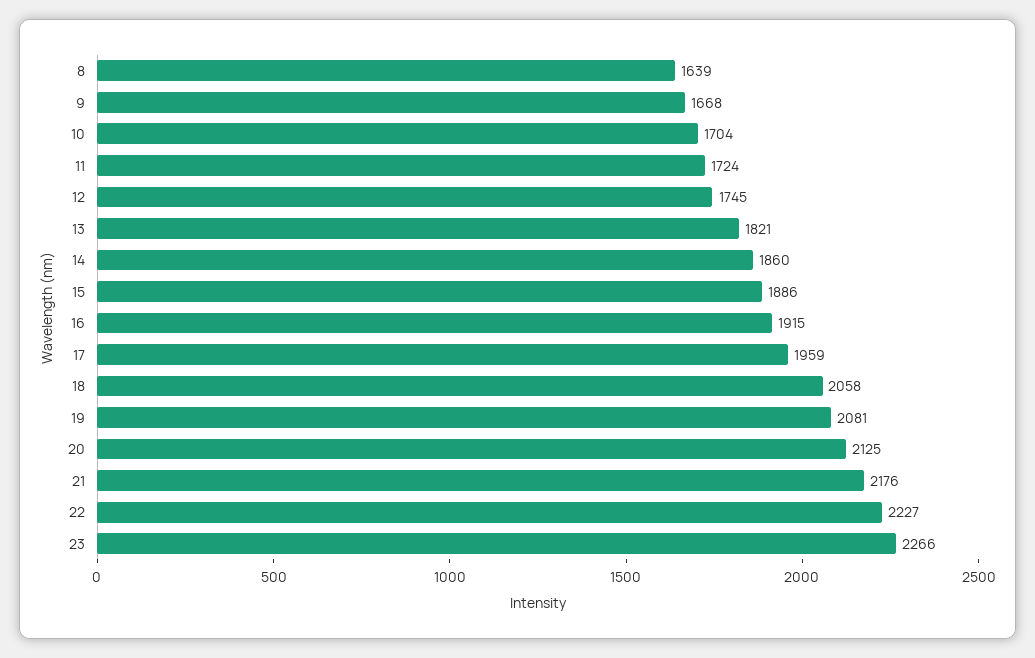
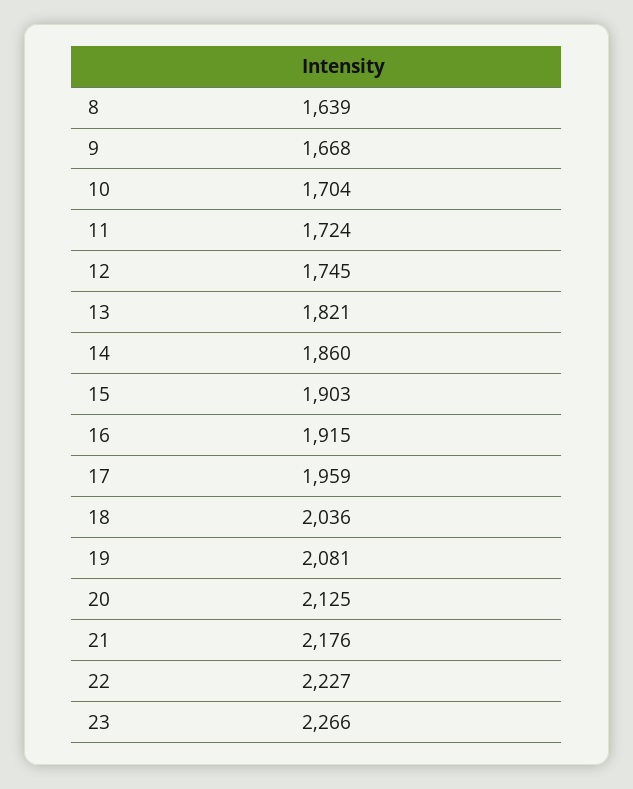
15: 1886 -> 1903
18: 2058 -> 2036

